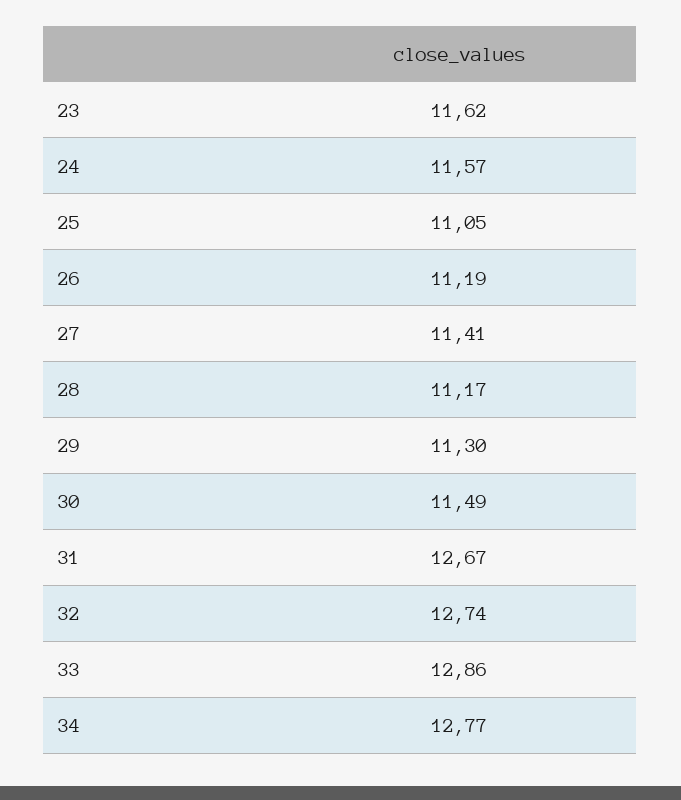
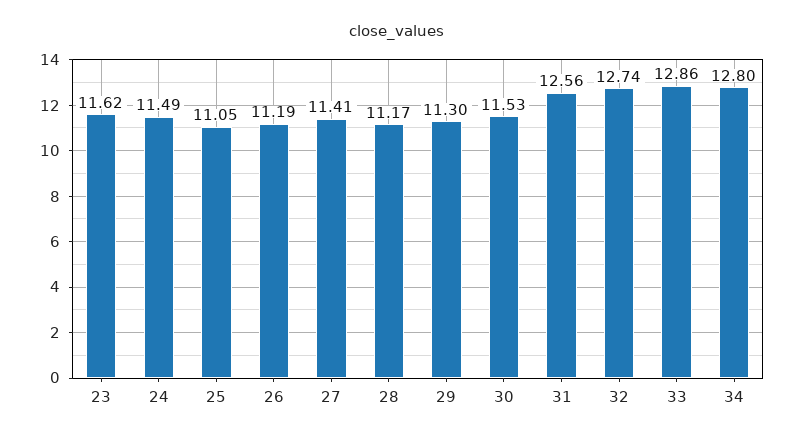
24: 11.57 -> 11.49
30: 11.49 -> 11.53
31: 12.67 -> 12.56
34: 12.77 -> 12.8

